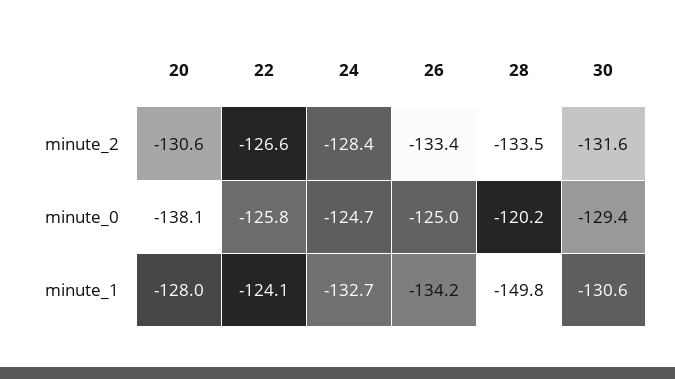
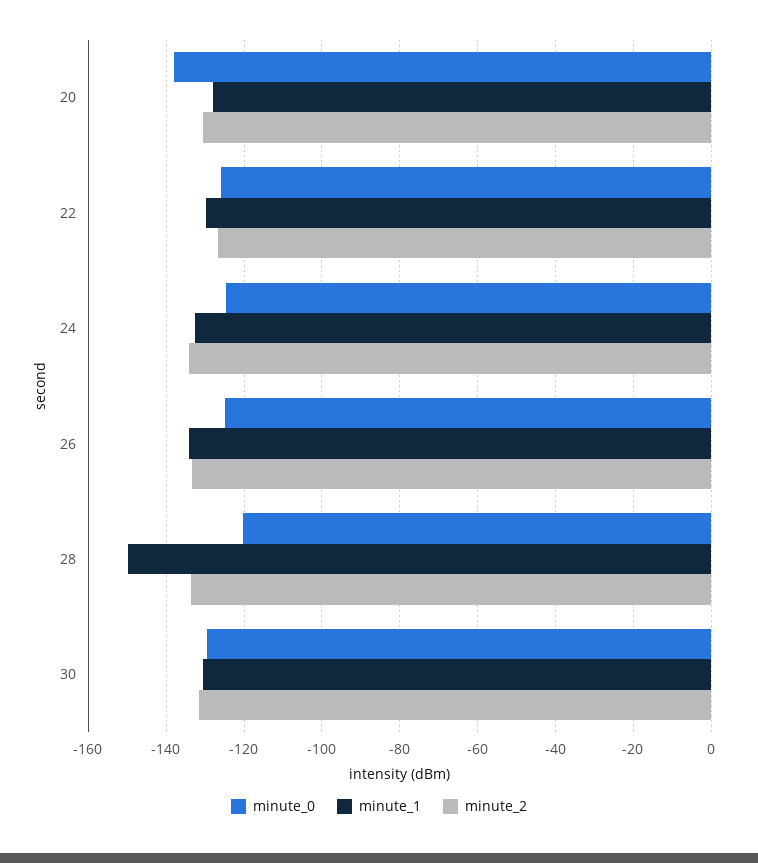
minute_2, 24: -128.4 -> -134
minute_1, 22: -124.1 -> -130

